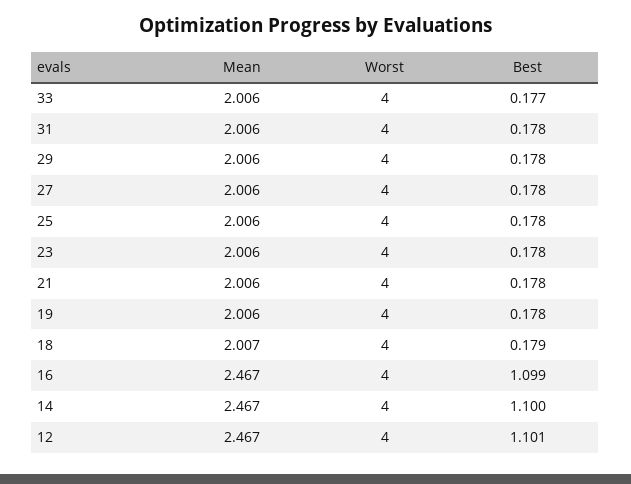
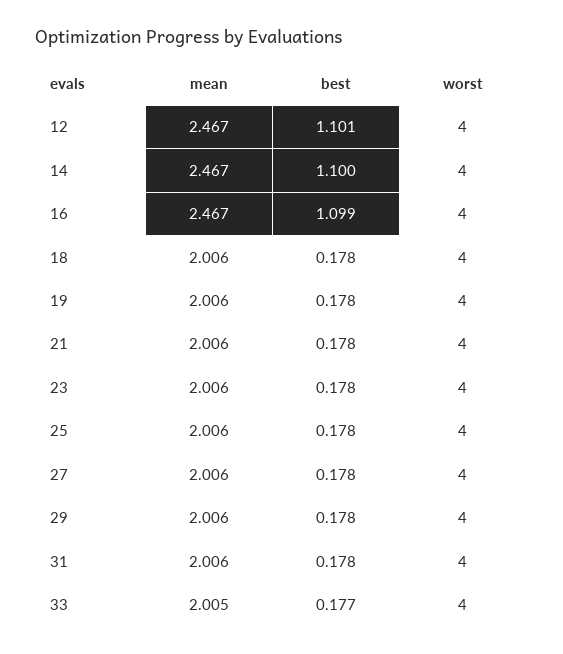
Mean, 33: 2.006 -> 2.005
Mean, 18: 2.007 -> 2.006
Best, 18: 0.179 -> 0.178

